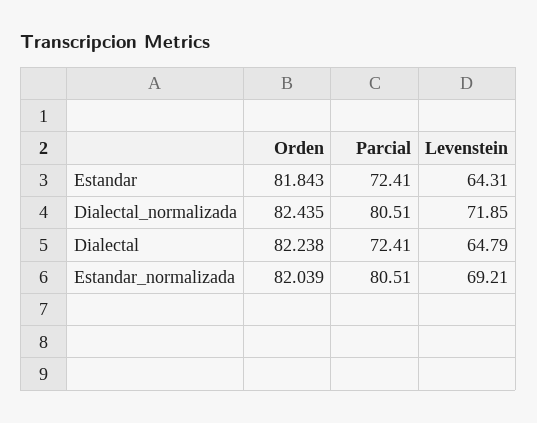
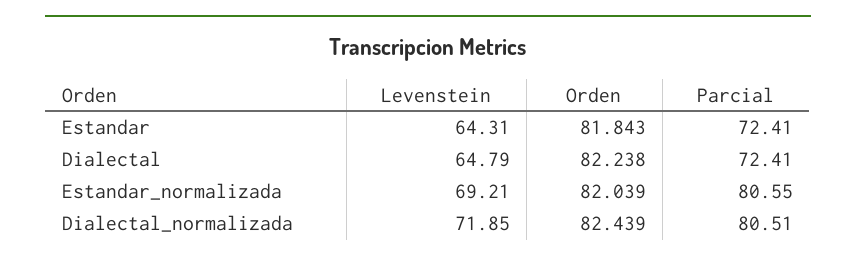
Orden, Dialectal_normalizada: 82.435 -> 82.439
Parcial, Estandar_normalizada: 80.51 -> 80.55

